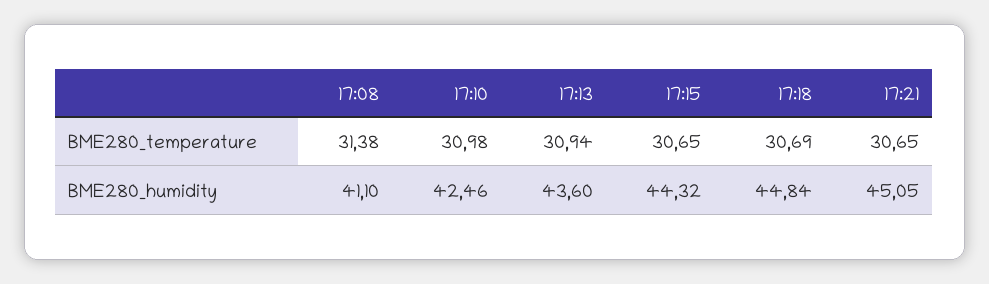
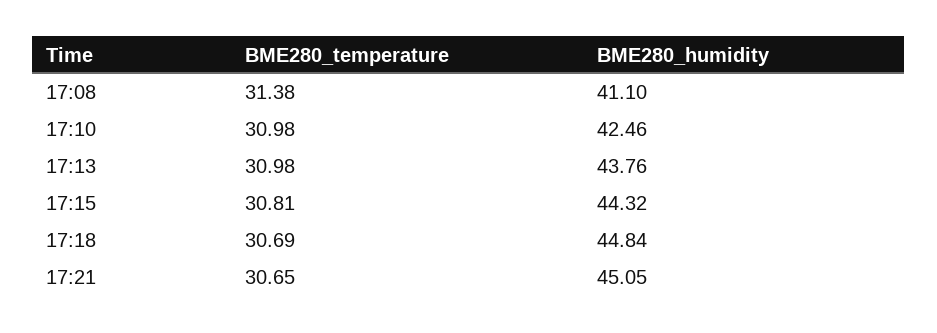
17:13, BME280_temperature: 30.94 -> 30.98
17:15, BME280_temperature: 30.65 -> 30.81
17:13, BME280_humidity: 43.6 -> 43.76

